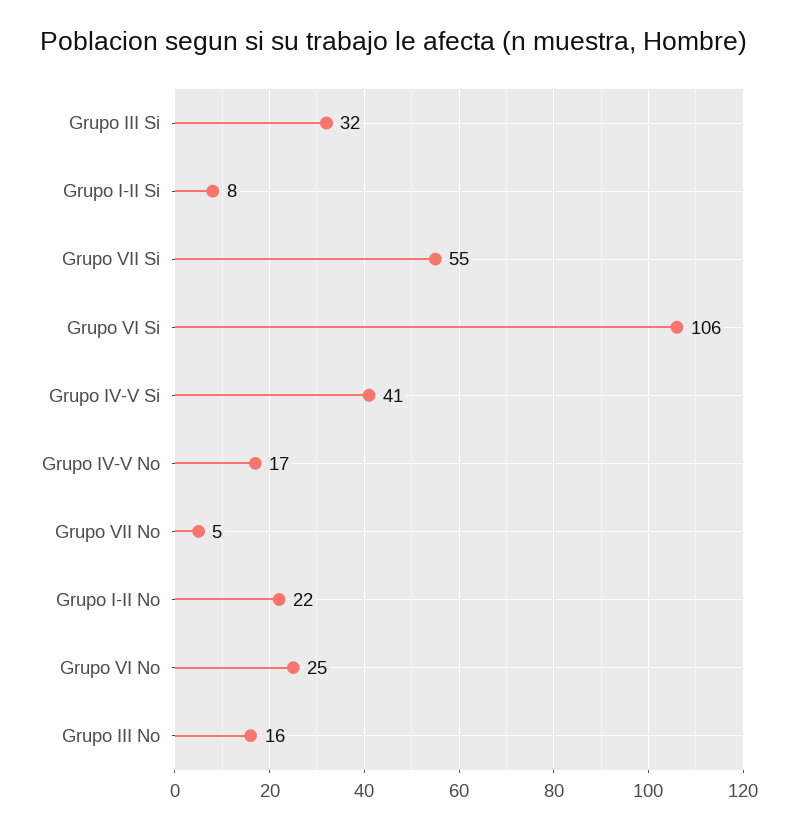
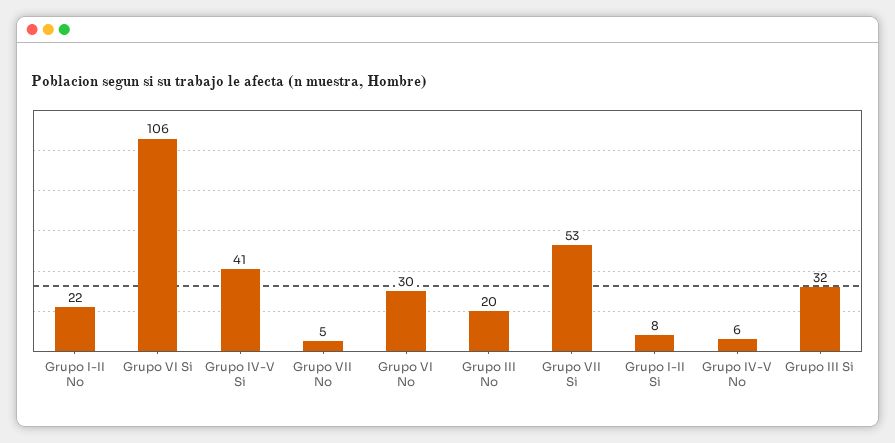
Grupo VII Si: 55 -> 53
Grupo IV-V No: 17 -> 6
Grupo VI No: 25 -> 30
Grupo III No: 16 -> 20

